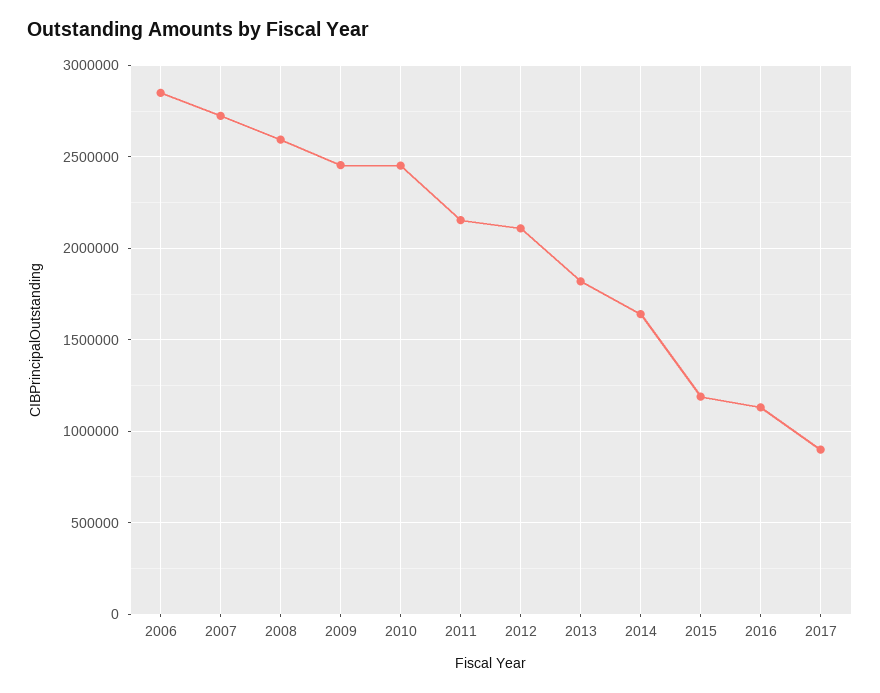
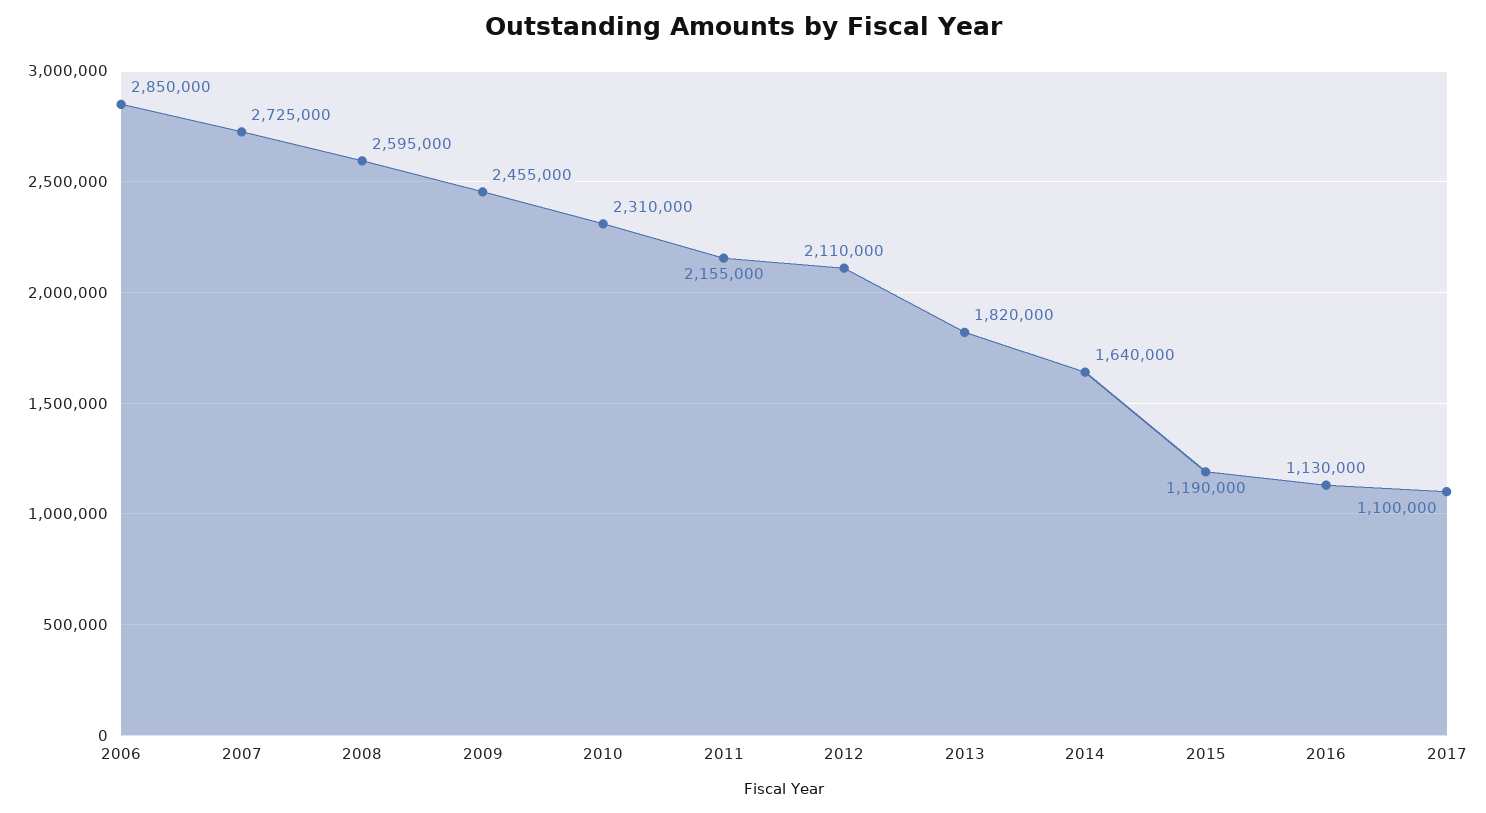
2010: 2450000 -> 2310000
2017: 900000 -> 1100000

